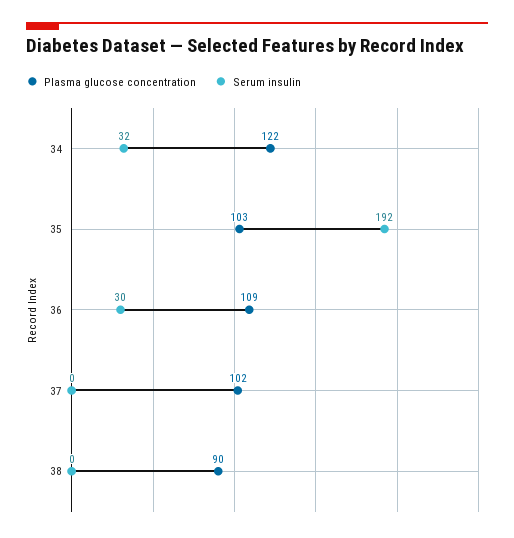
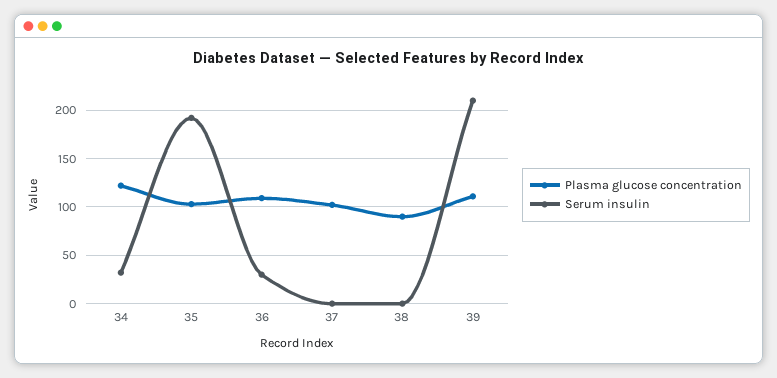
Plasma glucose concentration, 39: none -> 110
Serum insulin, 39: none -> 210

